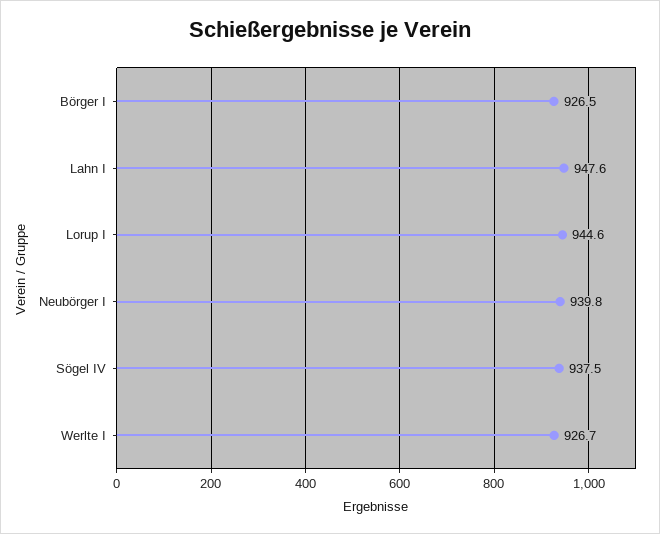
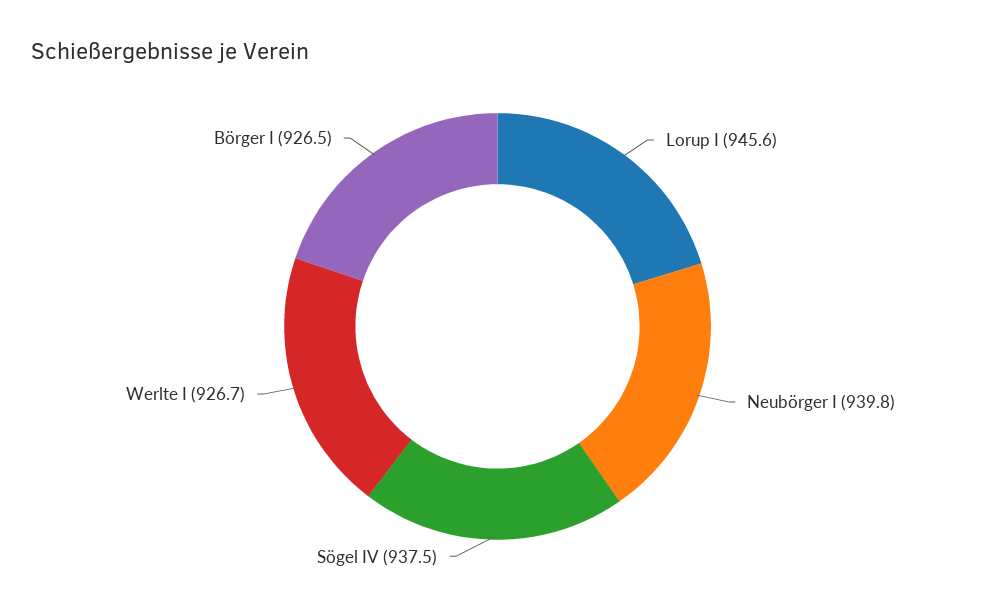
Lahn I: 947.6 -> none
Lorup I: 944.6 -> 945.6

